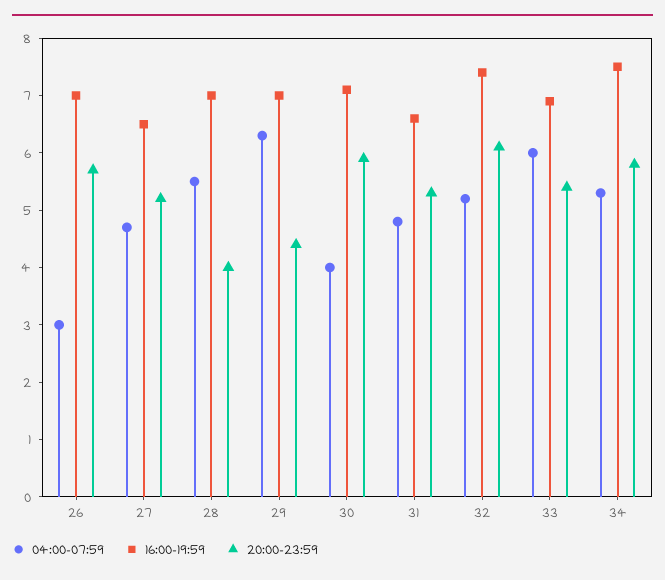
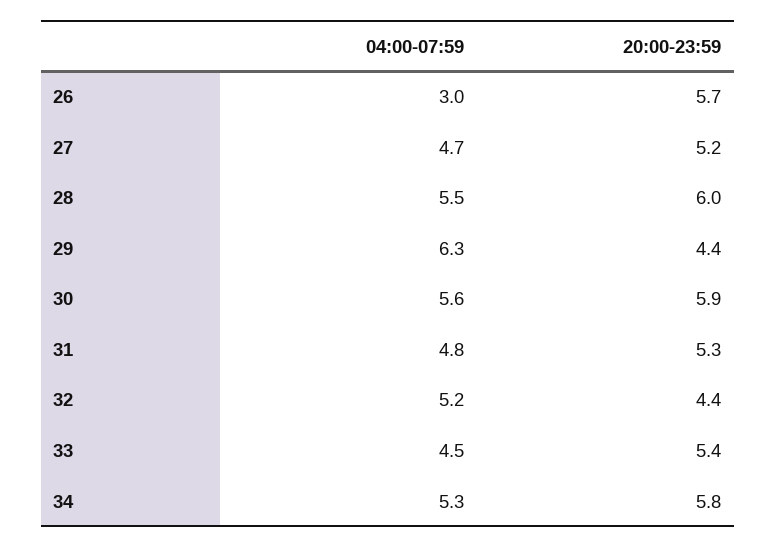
16:00-19:59, 26: 7 -> none
16:00-19:59, 27: 6.5 -> none
16:00-19:59, 28: 7 -> none
20:00-23:59, 28: 4 -> 6
16:00-19:59, 29: 7 -> none
04:00-07:59, 30: 4 -> 5.6
16:00-19:59, 30: 7 -> none
16:00-19:59, 31: 6.5 -> none
16:00-19:59, 32: 7.5 -> none
20:00-23:59, 32: 6 -> 4.4
04:00-07:59, 33: 6 -> 4.5
16:00-19:59, 33: 7 -> none
16:00-19:59, 34: 7.5 -> none

